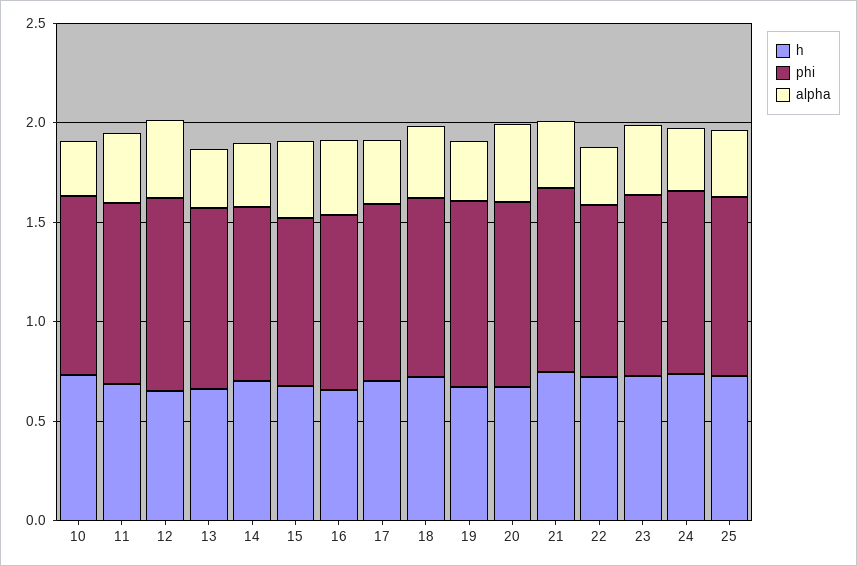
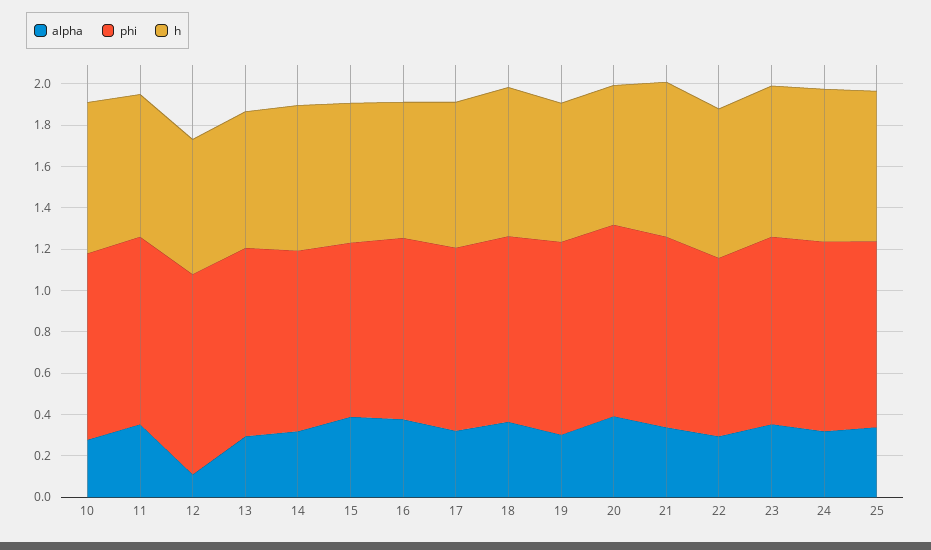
alpha, 12: 0.4 -> 0.1

